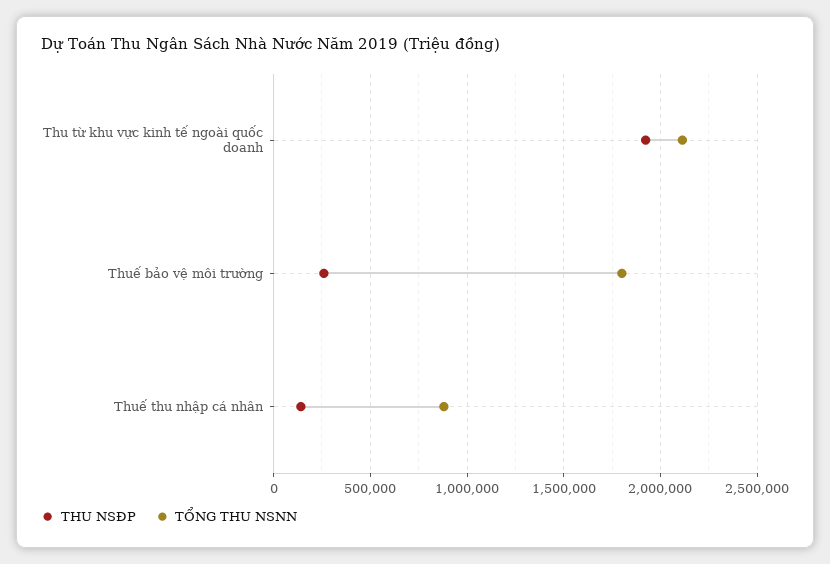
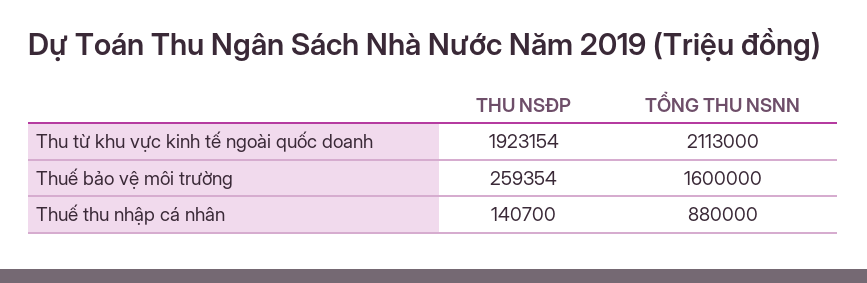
TỔNG THU NSNN, Thuế bảo vệ môi trường: 1800000 -> 1600000

